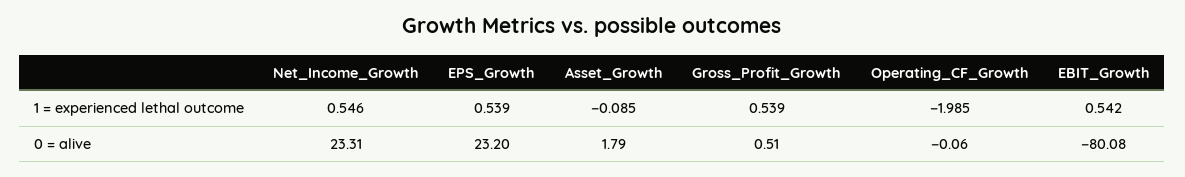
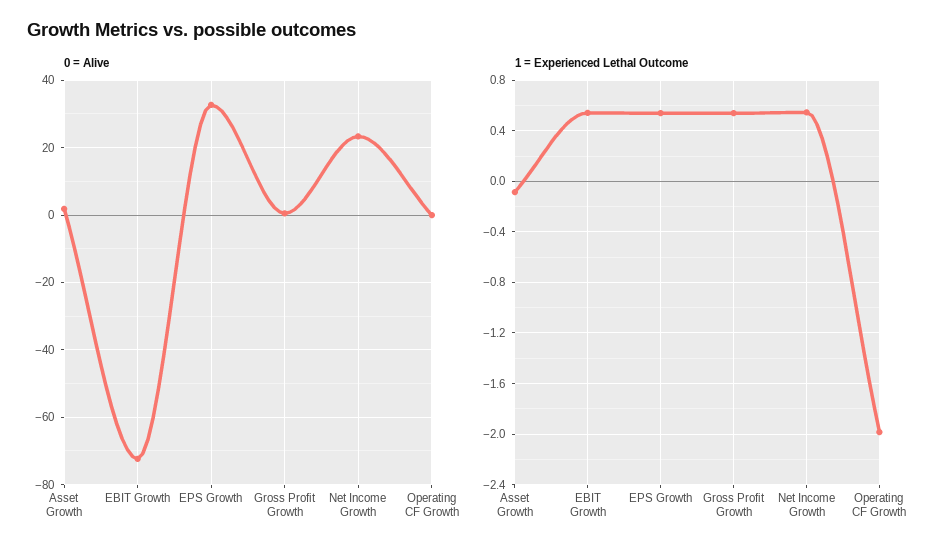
0 = alive, EPS_Growth: 23.2 -> 32
0 = alive, EBIT_Growth: -80.08 -> -72

